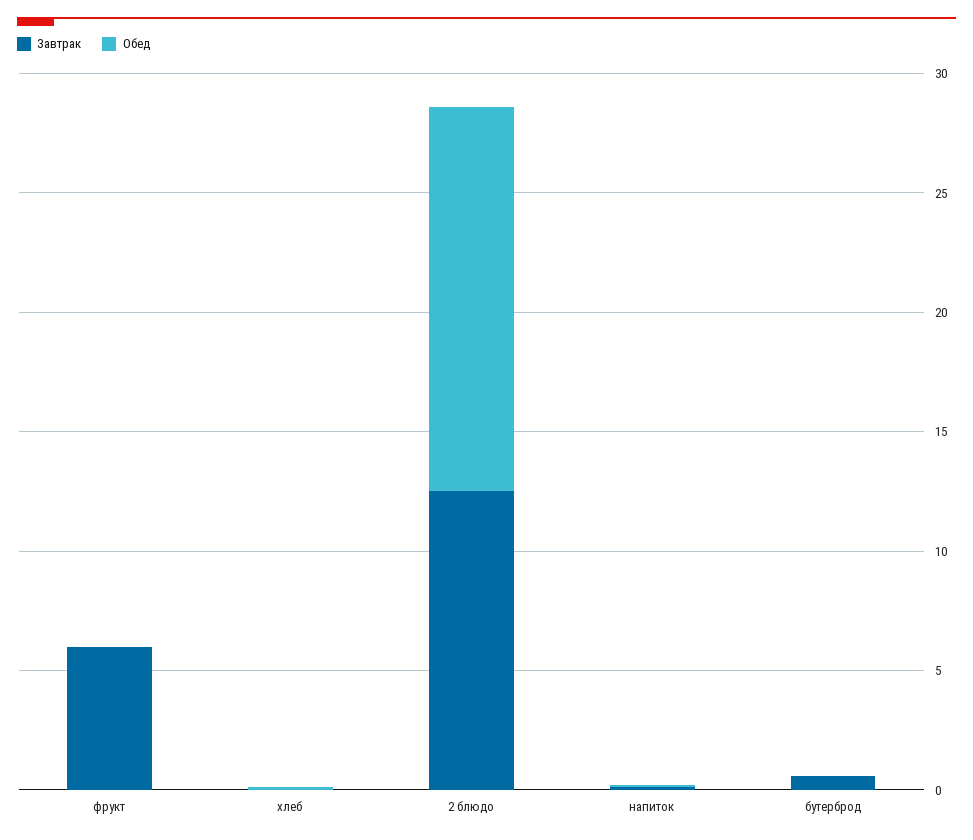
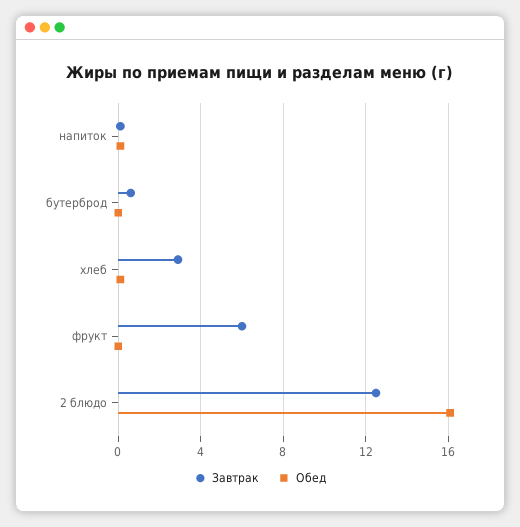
Завтрак, хлеб: 0 -> 3

